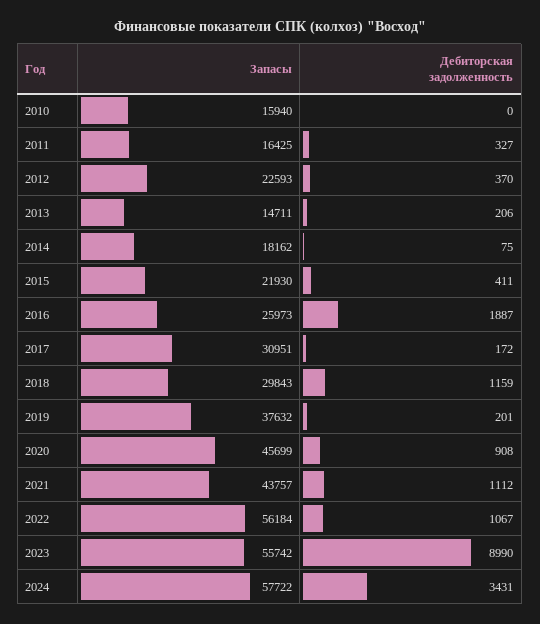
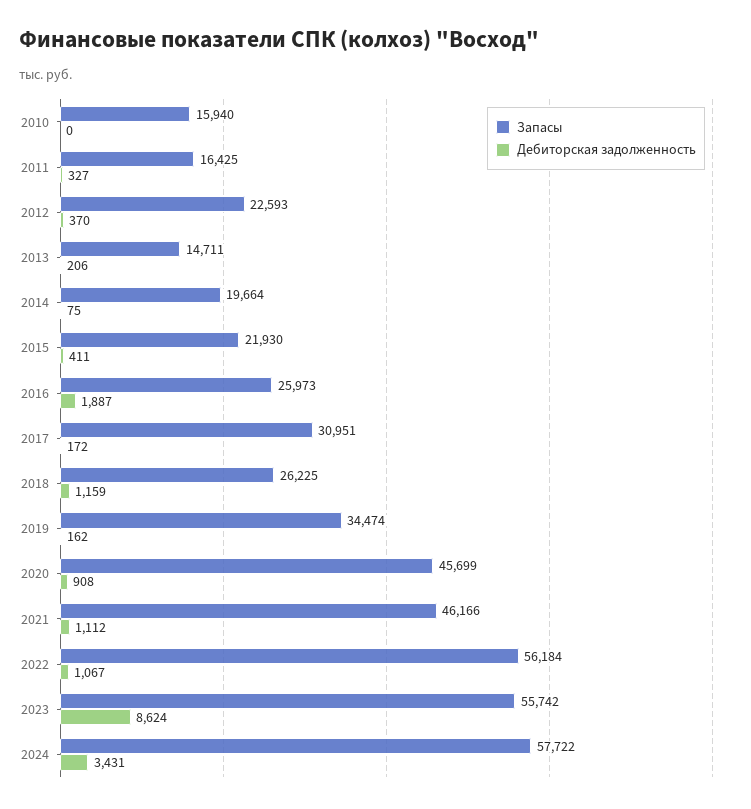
Запасы, 2014: 18162 -> 19664
Запасы, 2018: 29843 -> 26225
Запасы, 2019: 37632 -> 34474
Дебиторская задолженность, 2019: 201 -> 162
Запасы, 2021: 43757 -> 46166
Дебиторская задолженность, 2023: 8990 -> 8624

